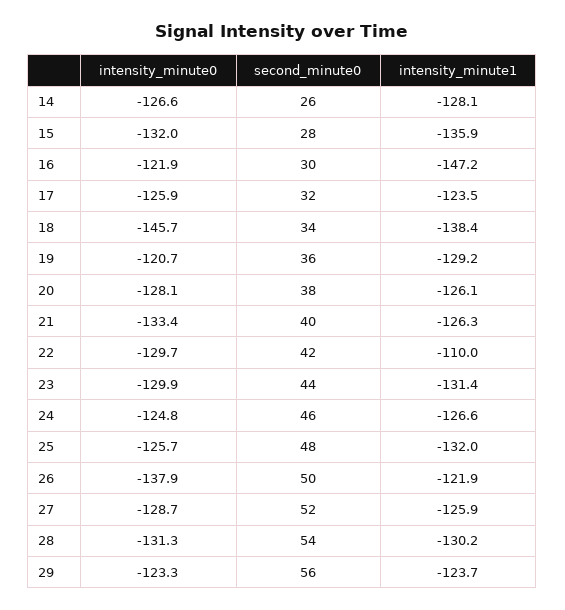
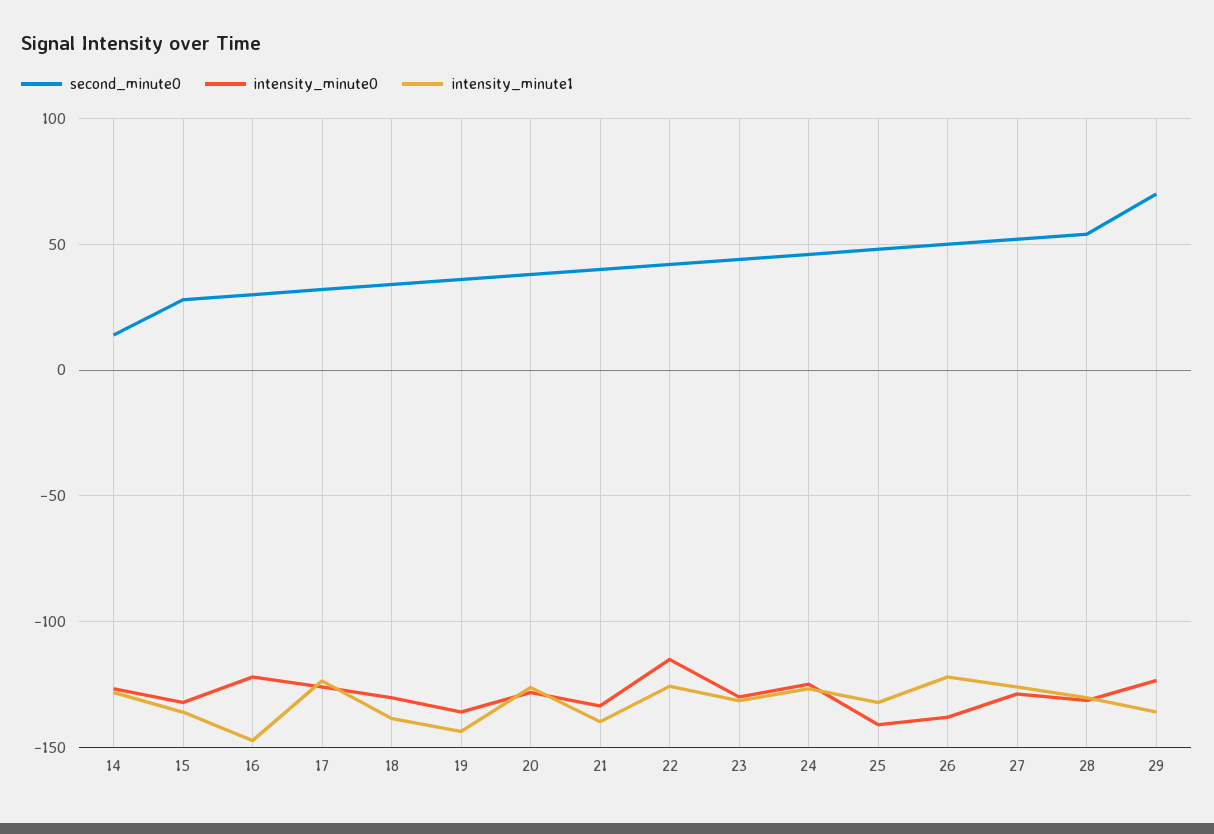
second_minute0, 14: 26 -> 15
intensity_minute0, 18: -145.7 -> -130
intensity_minute0, 19: -120.7 -> -135
intensity_minute1, 19: -129.2 -> -145
intensity_minute1, 21: -126.3 -> -140
intensity_minute0, 22: -129.7 -> -115
intensity_minute1, 22: -110 -> -125
intensity_minute0, 25: -125.7 -> -140
second_minute0, 29: 56 -> 70
intensity_minute1, 29: -123.7 -> -135

